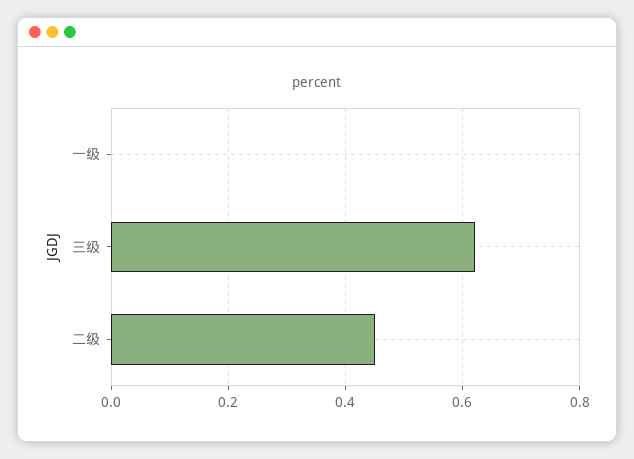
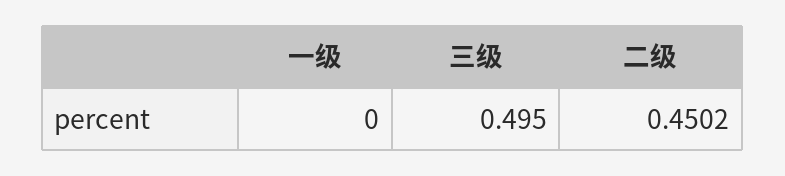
三级: 0.62 -> 0.495

